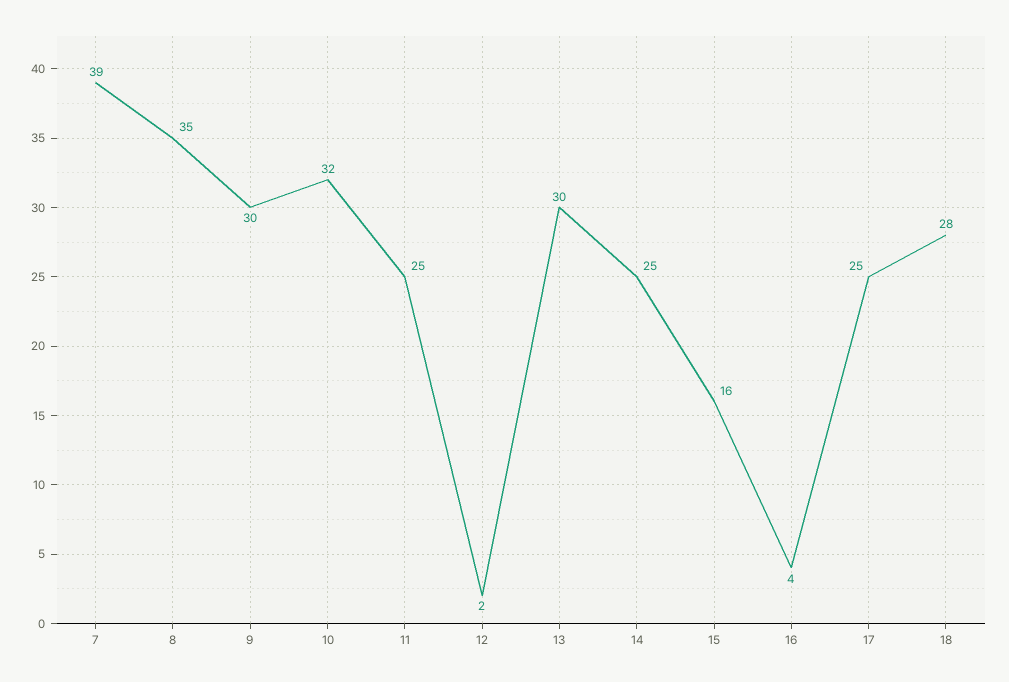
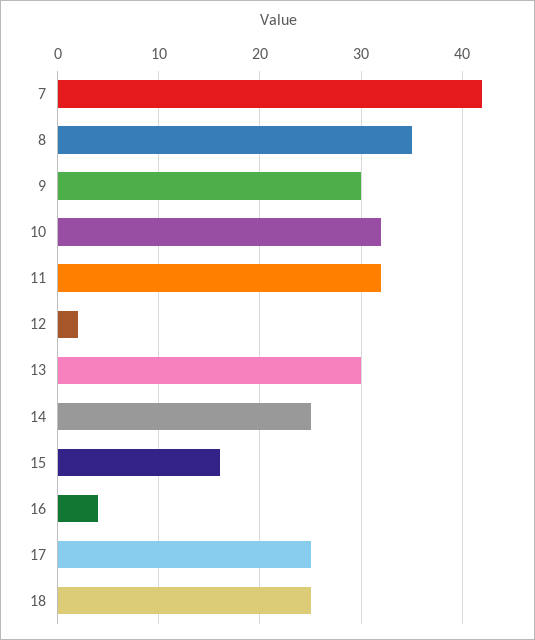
7: 39 -> 42
11: 25 -> 32
18: 28 -> 25

